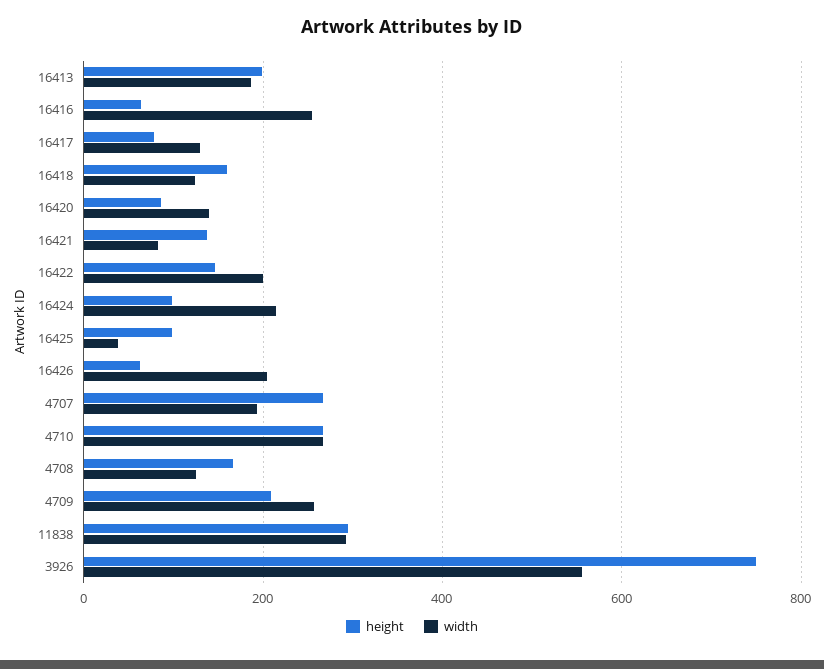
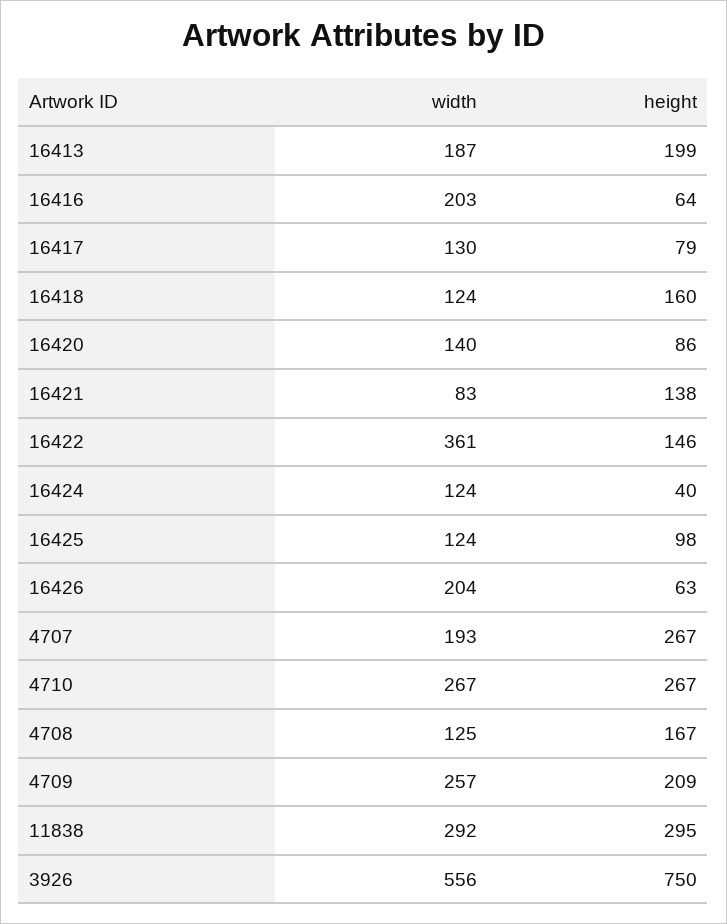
width, 16416: 260 -> 203
width, 16422: 200 -> 361
height, 16424: 100 -> 40
width, 16424: 220 -> 124
width, 16425: 40 -> 124

